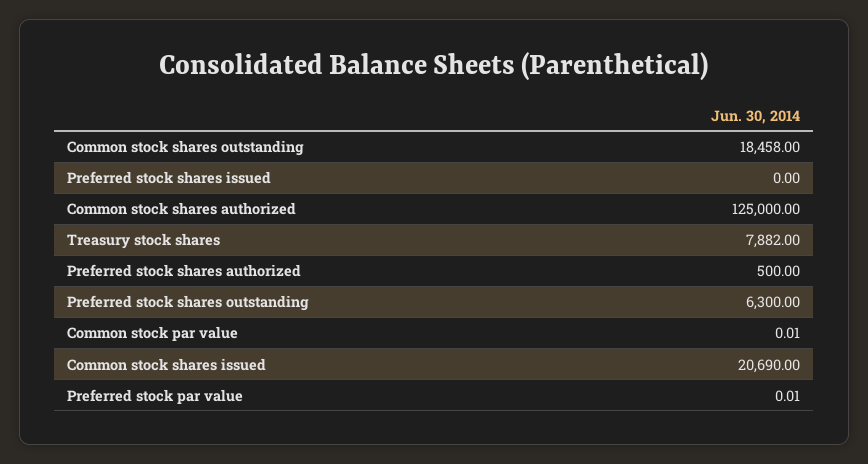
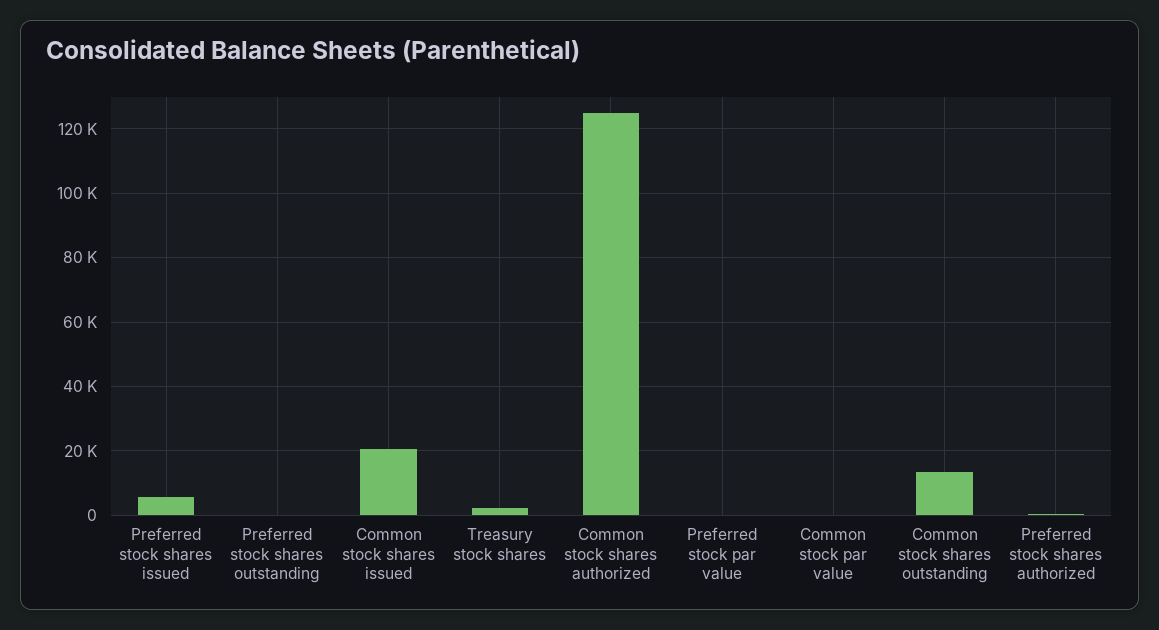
Common stock shares outstanding: 18458 -> 14000
Preferred stock shares issued: 0 -> 6000
Treasury stock shares: 7882 -> 2000
Preferred stock shares outstanding: 6300 -> 0

